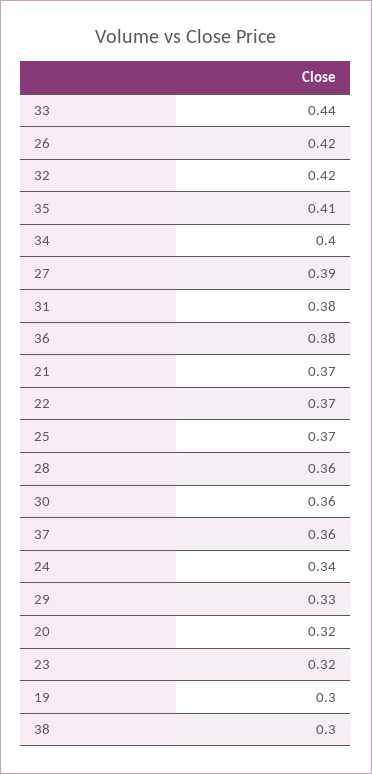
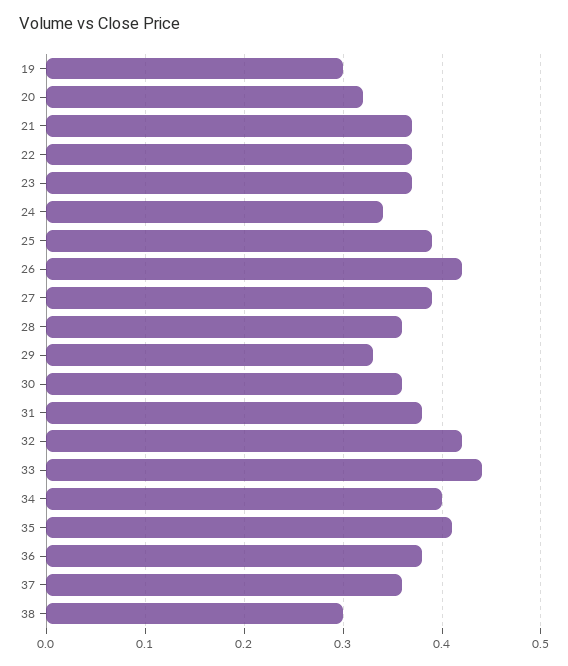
25: 0.37 -> 0.39
23: 0.32 -> 0.37

